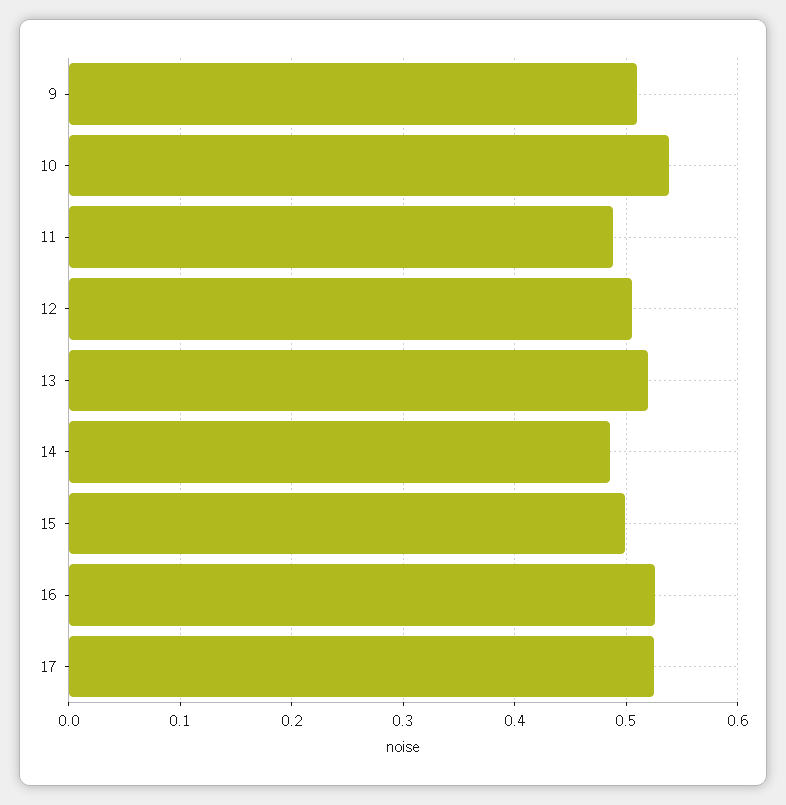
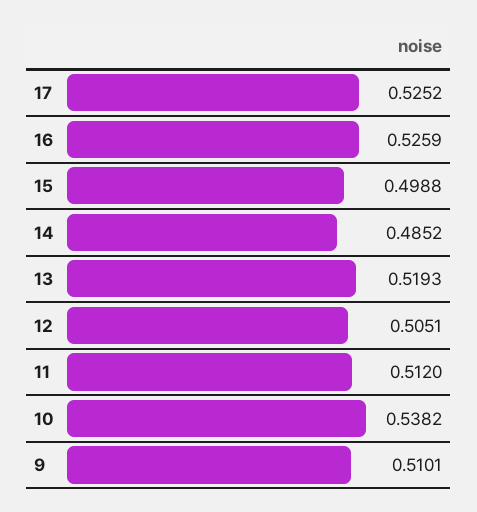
11: 0.49 -> 0.512

